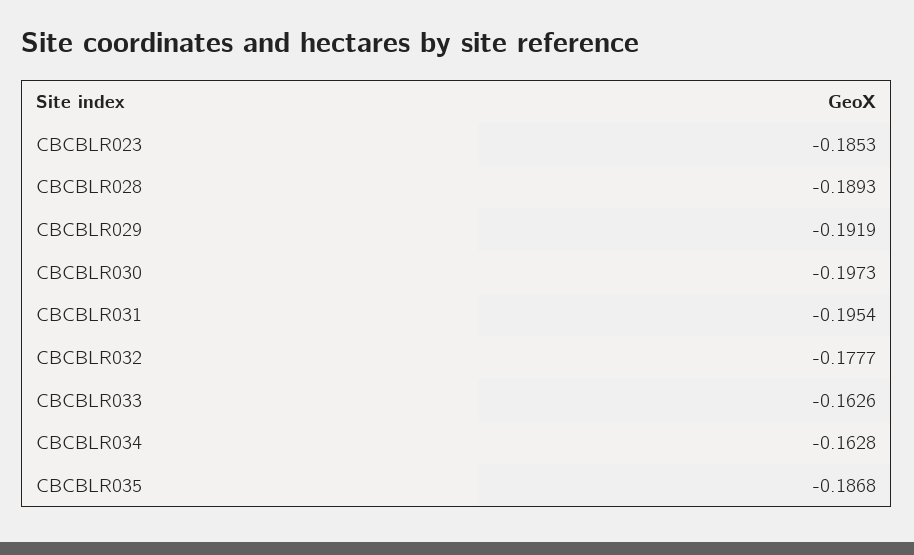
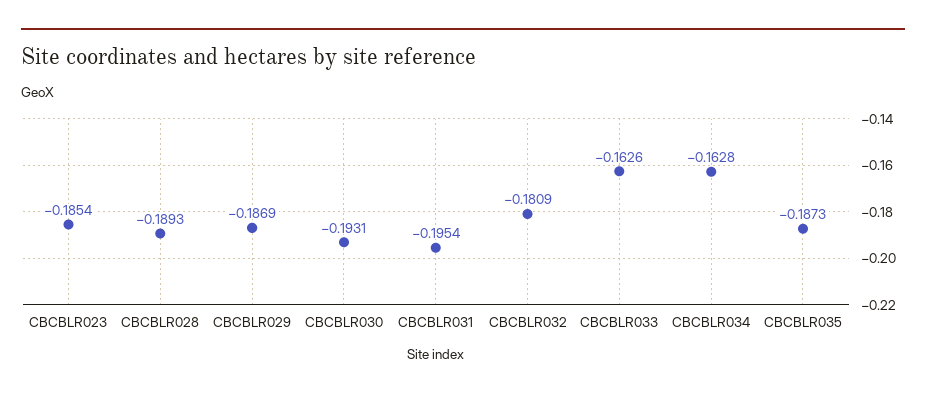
CBCBLR023: -0.1853 -> -0.1854
CBCBLR029: -0.1919 -> -0.1869
CBCBLR030: -0.1973 -> -0.1931
CBCBLR032: -0.1777 -> -0.1809
CBCBLR035: -0.1868 -> -0.1873

